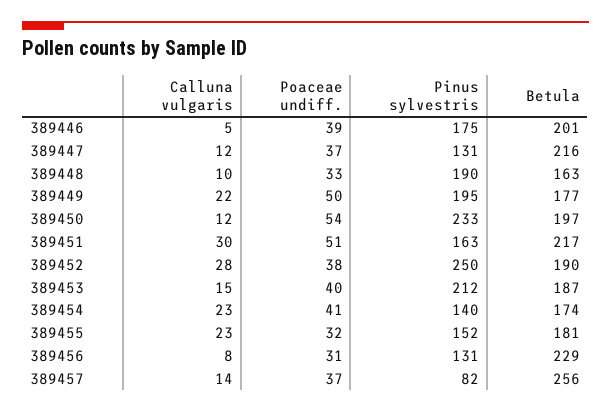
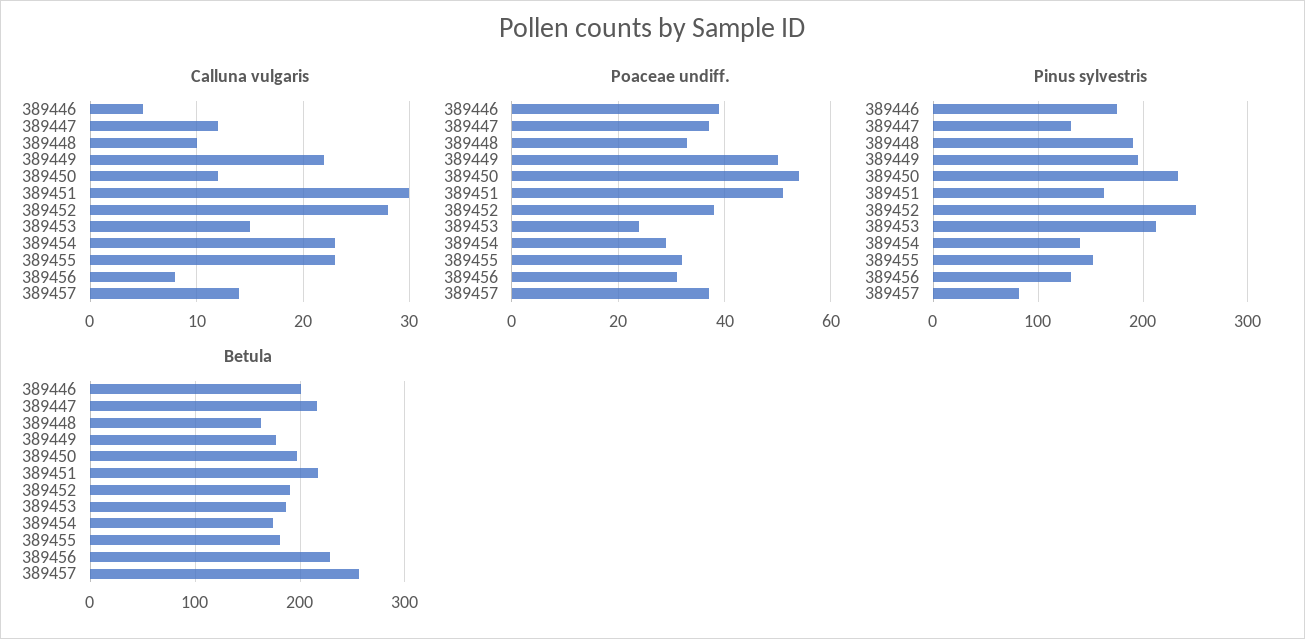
Poaceae undiff., 389453: 40 -> 25
Poaceae undiff., 389454: 41 -> 30

